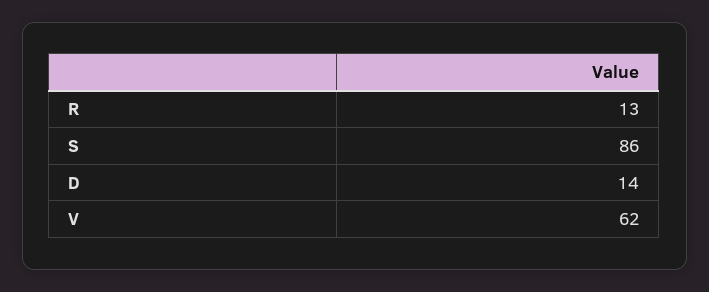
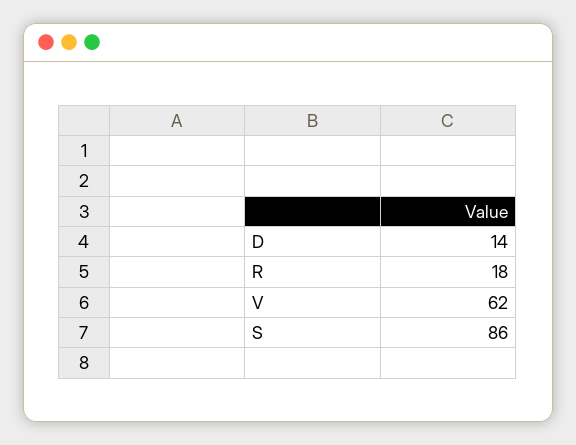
R: 13 -> 18

